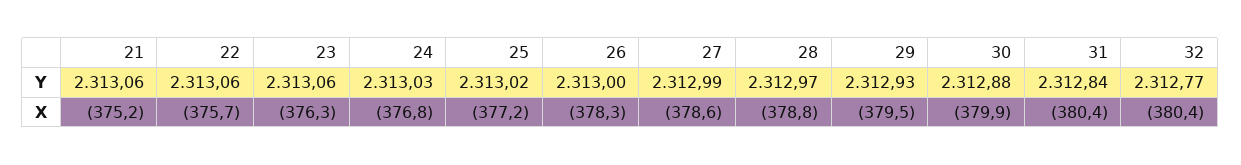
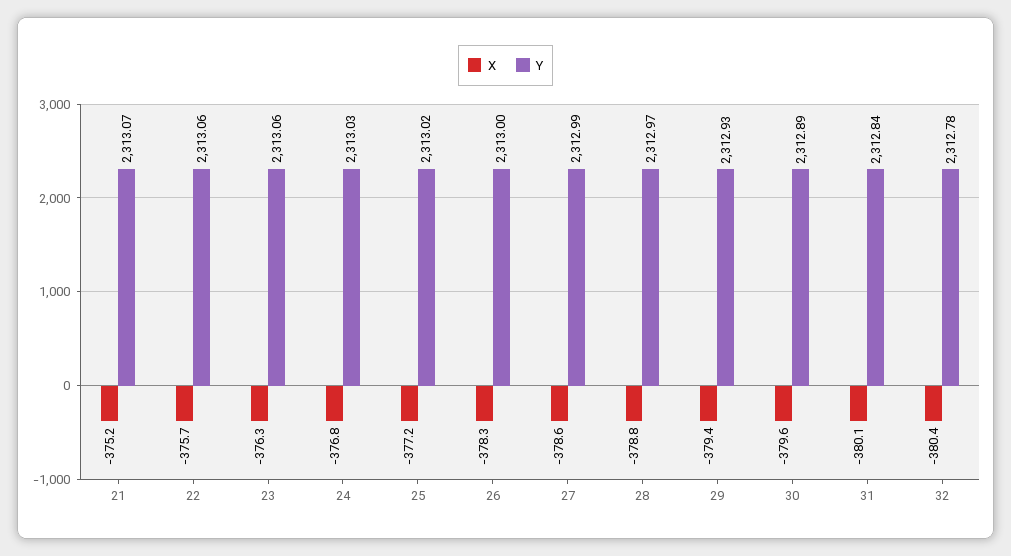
Y, 21: 2313.06 -> 2313.07
Y, 30: 2312.88 -> 2312.89
Y, 32: 2312.77 -> 2312.78
X, 29: -379.5 -> -379.4
X, 30: -379.9 -> -379.6
X, 31: -380.4 -> -380.1

